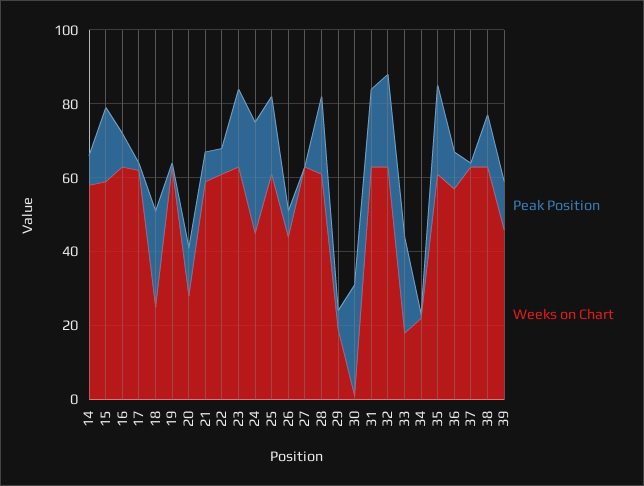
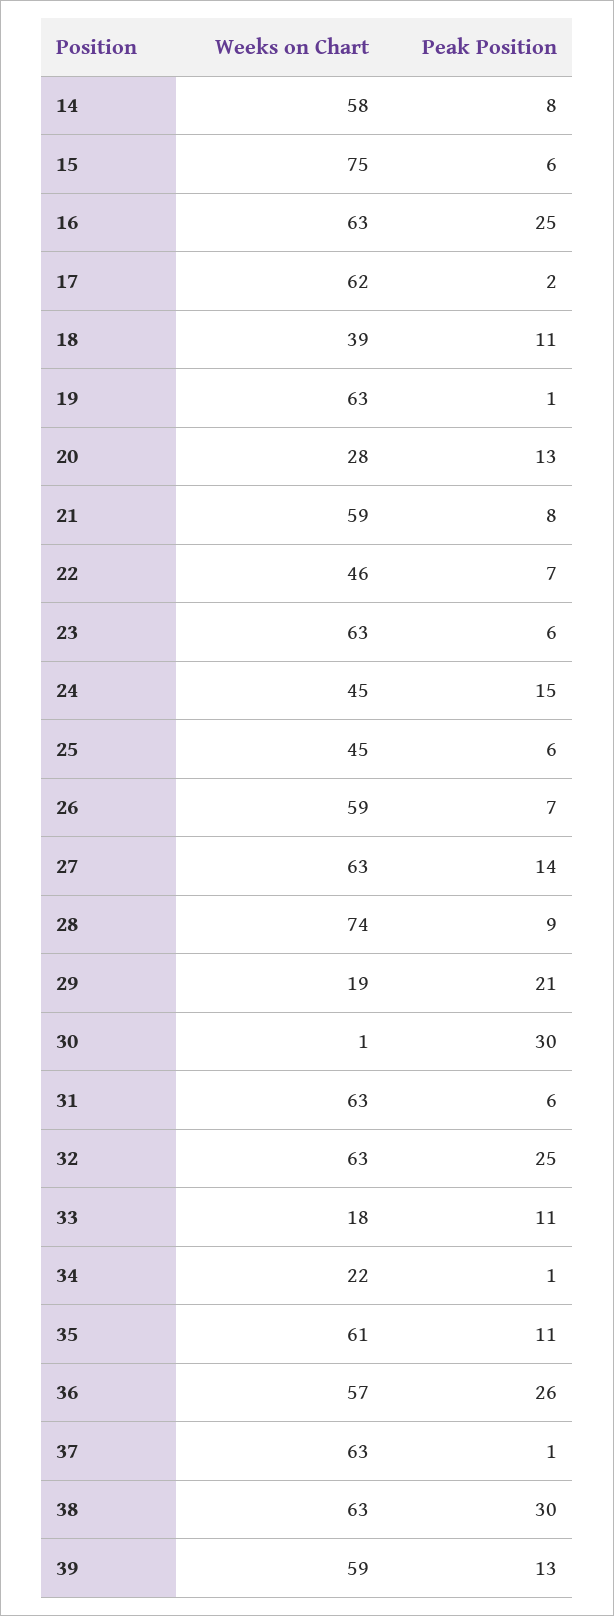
Peak Position, 15: 20 -> 6
Weeks on Chart, 15: 60 -> 75
Peak Position, 16: 10 -> 25
Peak Position, 18: 25 -> 11
Weeks on Chart, 18: 25 -> 39
Weeks on Chart, 22: 60 -> 46
Peak Position, 23: 20 -> 6
Peak Position, 24: 30 -> 15
Peak Position, 25: 20 -> 6
Weeks on Chart, 25: 60 -> 45
Weeks on Chart, 26: 45 -> 59
Peak Position, 27: 0 -> 14
Peak Position, 28: 20 -> 9
Weeks on Chart, 28: 60 -> 74
Peak Position, 29: 5 -> 21
Peak Position, 31: 20 -> 6
Peak Position, 33: 25 -> 11
Peak Position, 35: 25 -> 11
Peak Position, 36: 10 -> 26
Peak Position, 38: 15 -> 30
Weeks on Chart, 39: 45 -> 59

